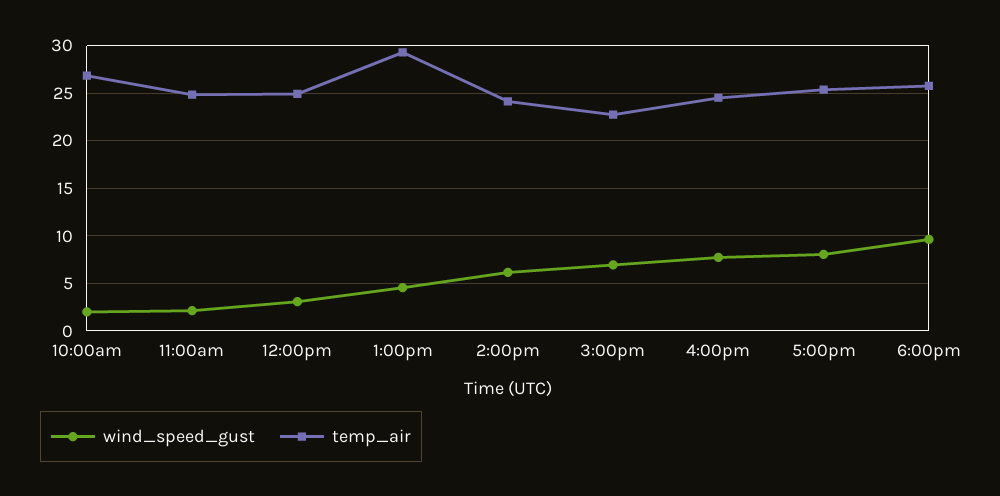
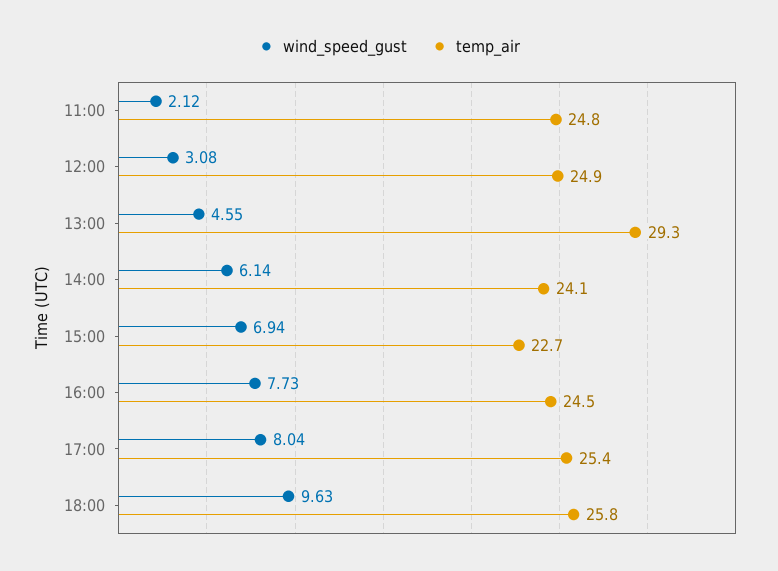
wind_speed_gust, 10:00am: 2 -> none
temp_air, 10:00am: 27 -> none

